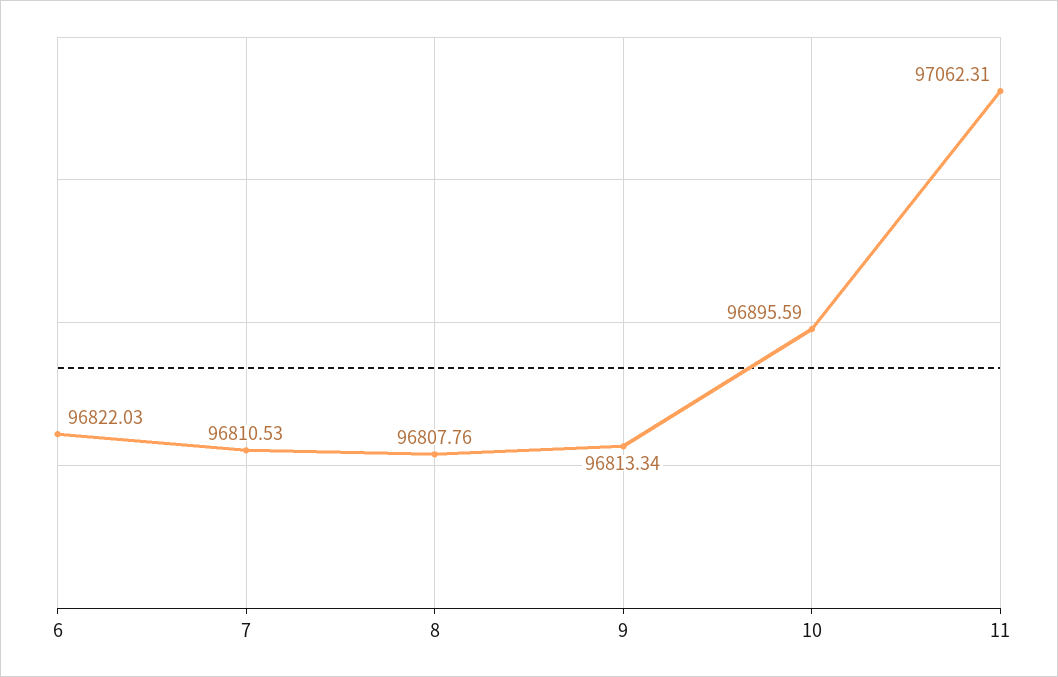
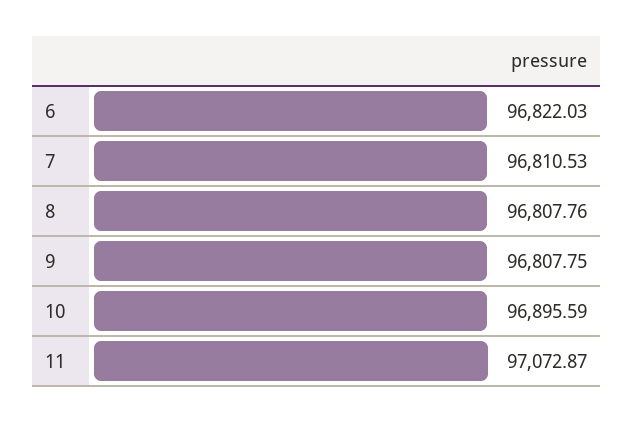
9: 96813.34 -> 96807.75
11: 97062.31 -> 97072.87

